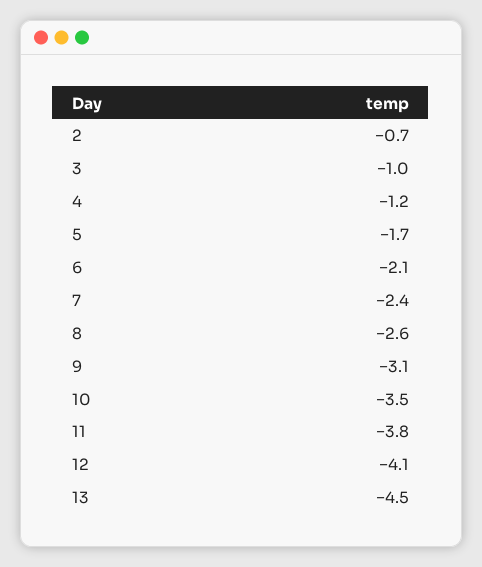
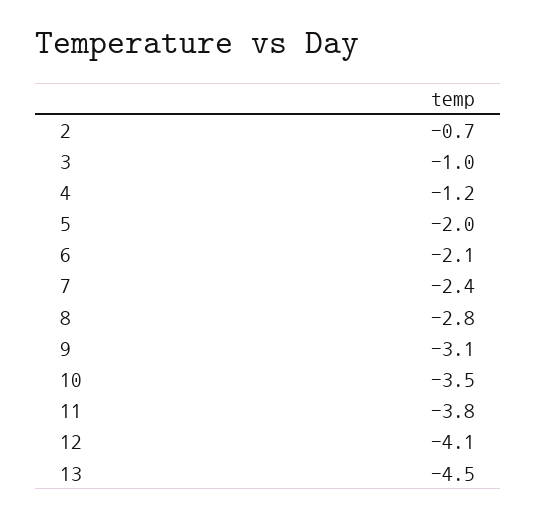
5: -1.7 -> -2
8: -2.6 -> -2.8

